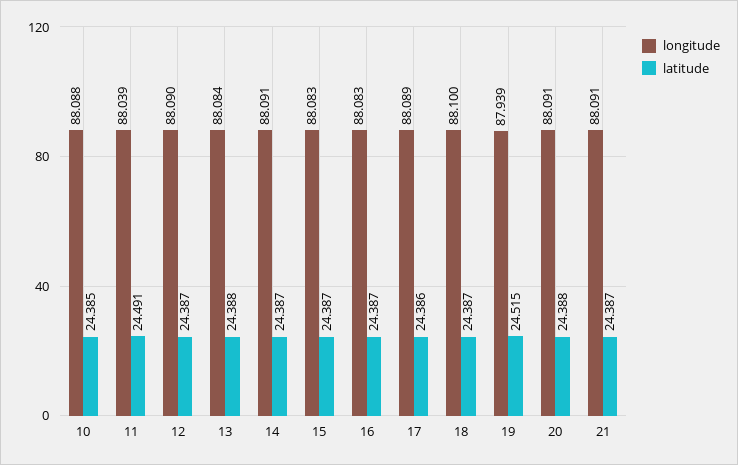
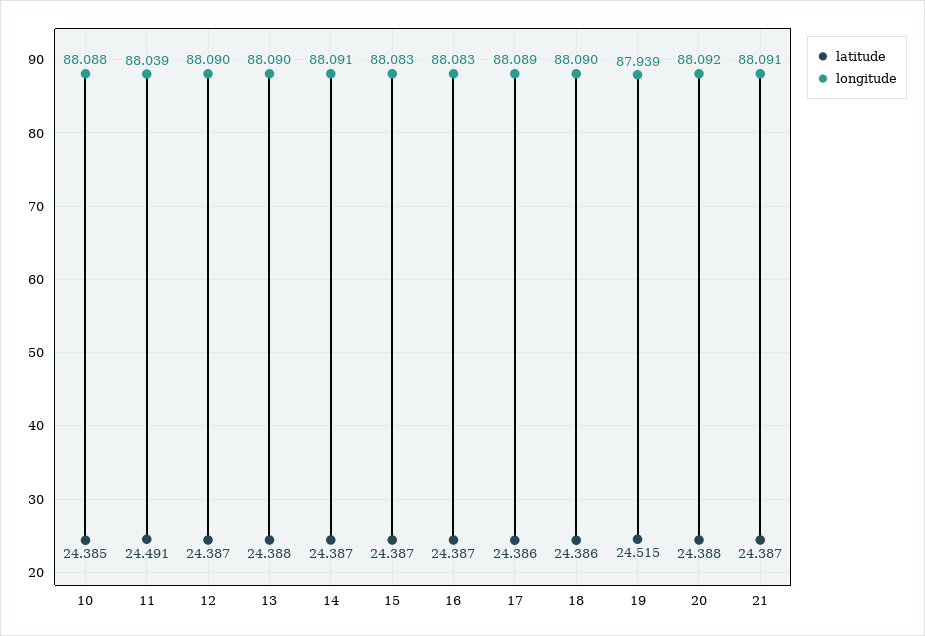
longitude, 13: 88.084 -> 88.09
longitude, 18: 88.1 -> 88.09
latitude, 18: 24.387 -> 24.386
longitude, 20: 88.091 -> 88.092

